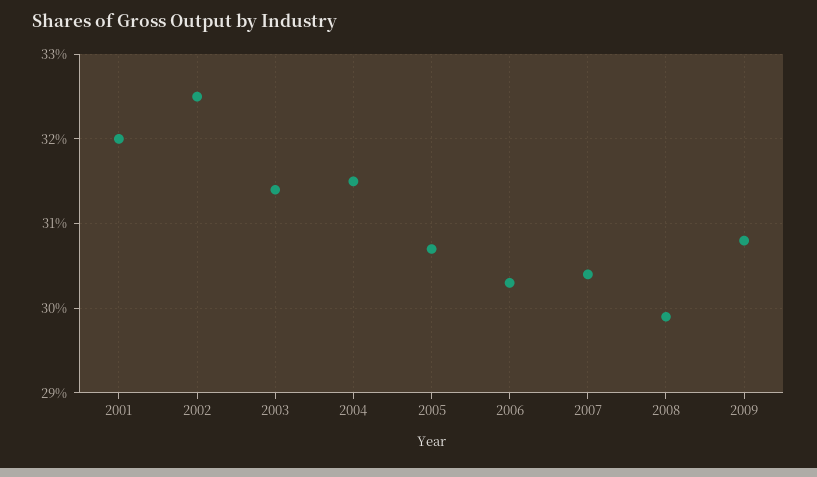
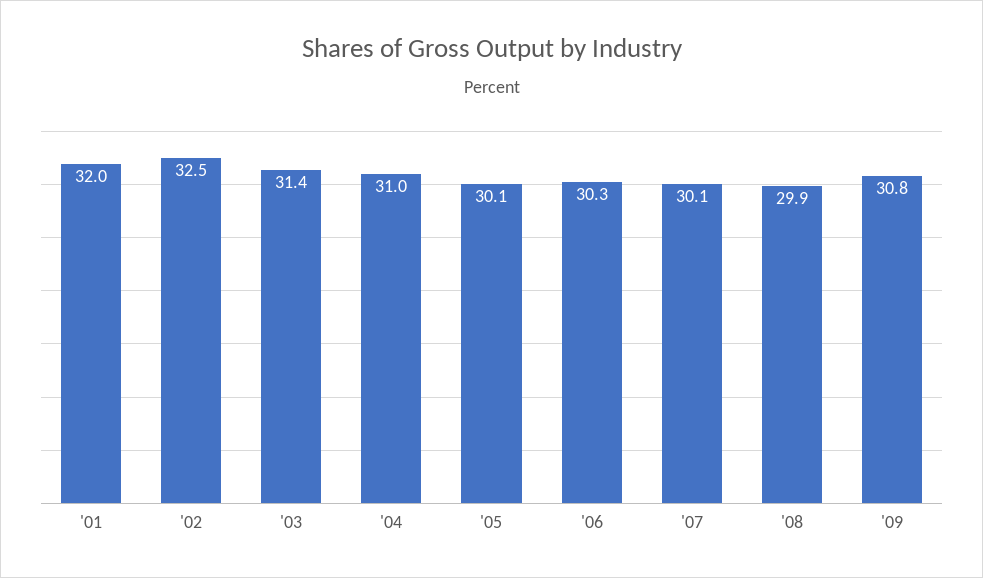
2004: 31.5 -> 31
2005: 30.7 -> 30.1
2007: 30.4 -> 30.1

